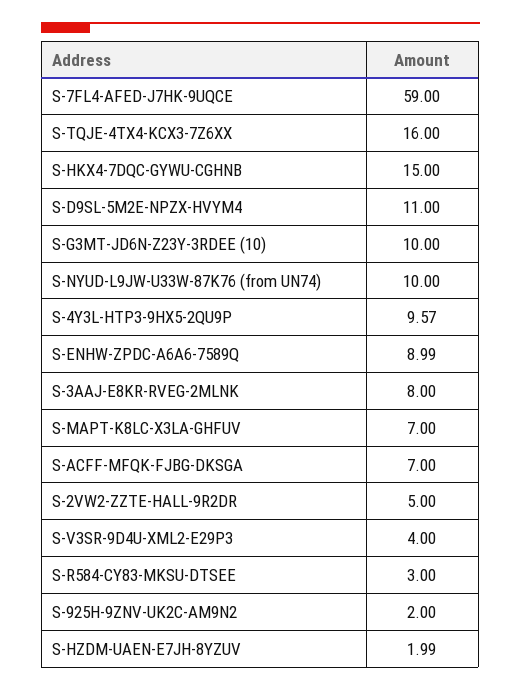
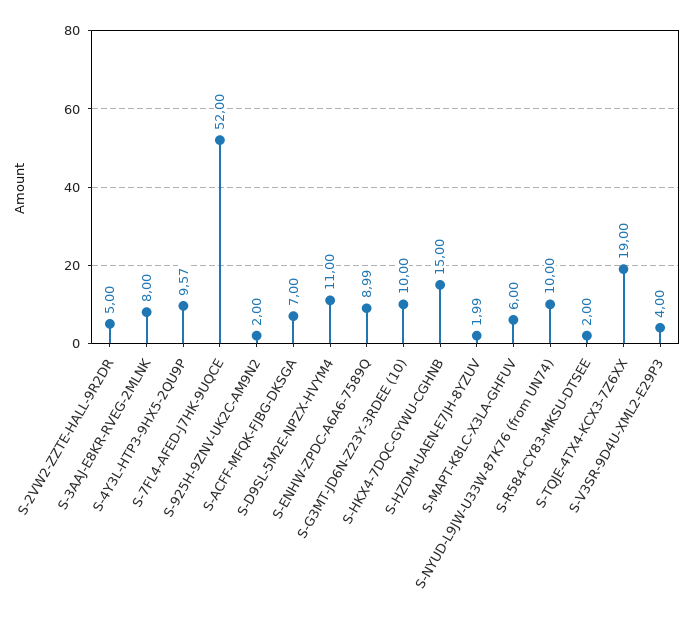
S-7FL4-AFED-J7HK-9UQCE: 59 -> 52
S-TQJE-4TX4-KCX3-7Z6XX: 16 -> 19
S-MAPT-K8LC-X3LA-GHFUV: 7 -> 6
S-R584-CY83-MKSU-DTSEE: 3 -> 2

